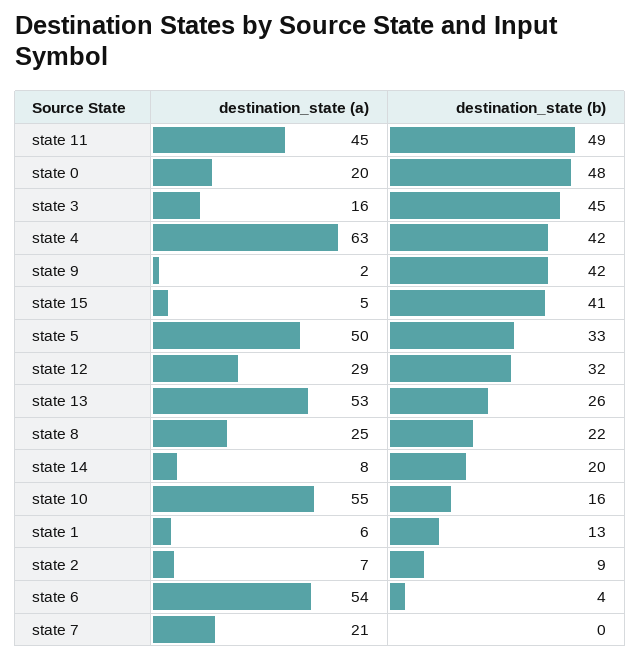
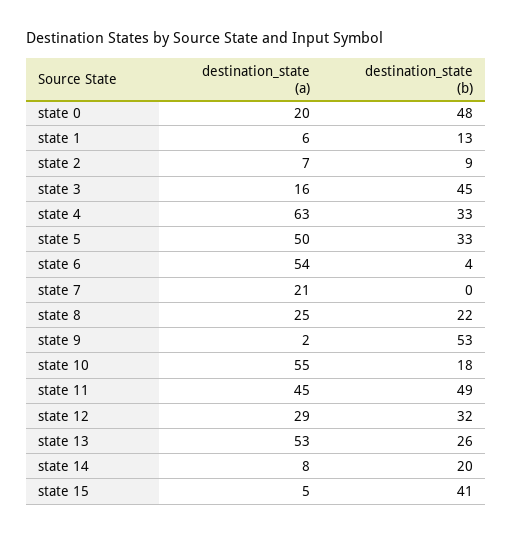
destination_state (b), state 4: 42 -> 33
destination_state (b), state 9: 42 -> 53
destination_state (b), state 10: 16 -> 18

